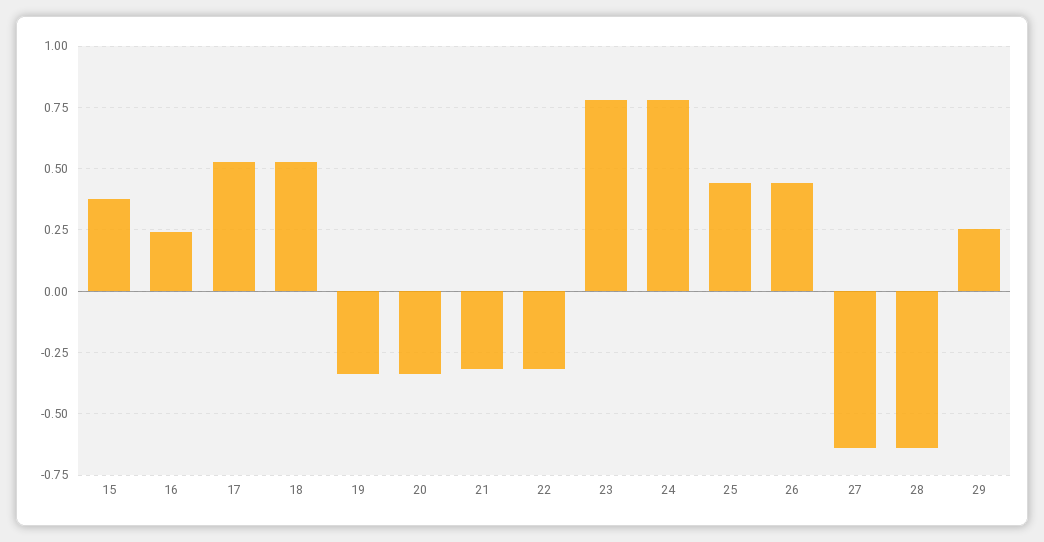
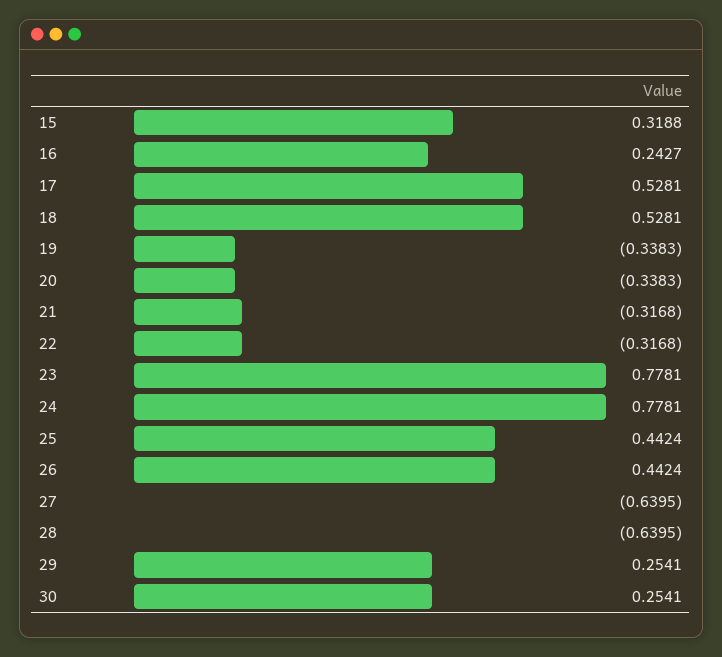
15: 0.375 -> 0.3188
30: none -> 0.2541

